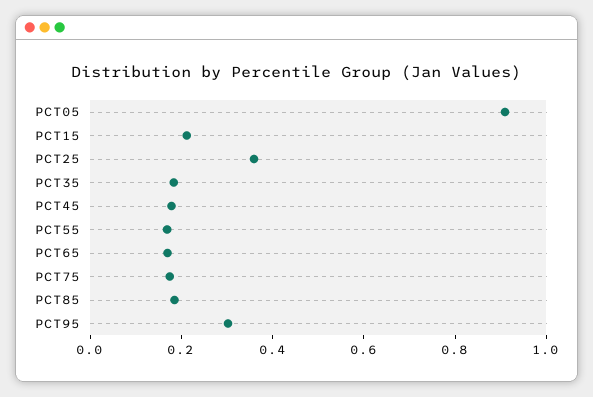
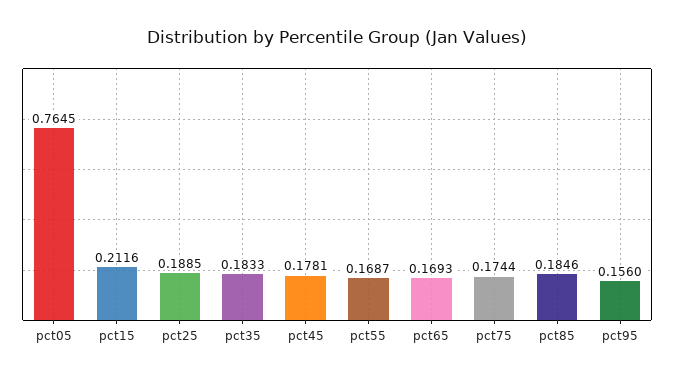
PCT05: 0.9 -> 0.7645
PCT25: 0.35 -> 0.1885
PCT95: 0.3 -> 0.156

